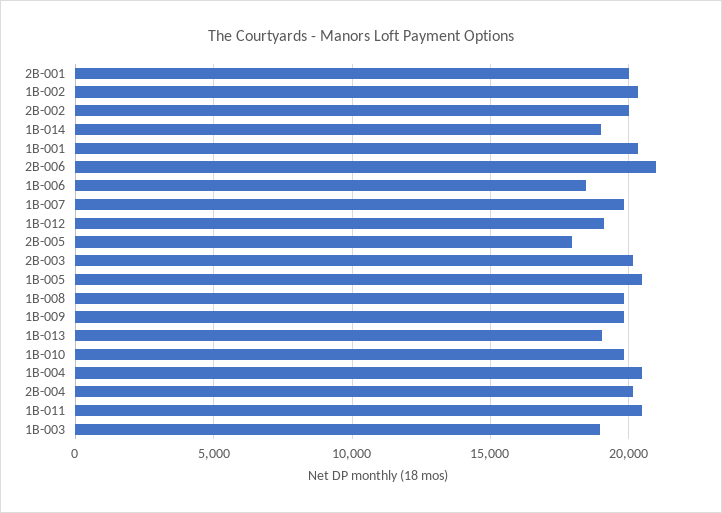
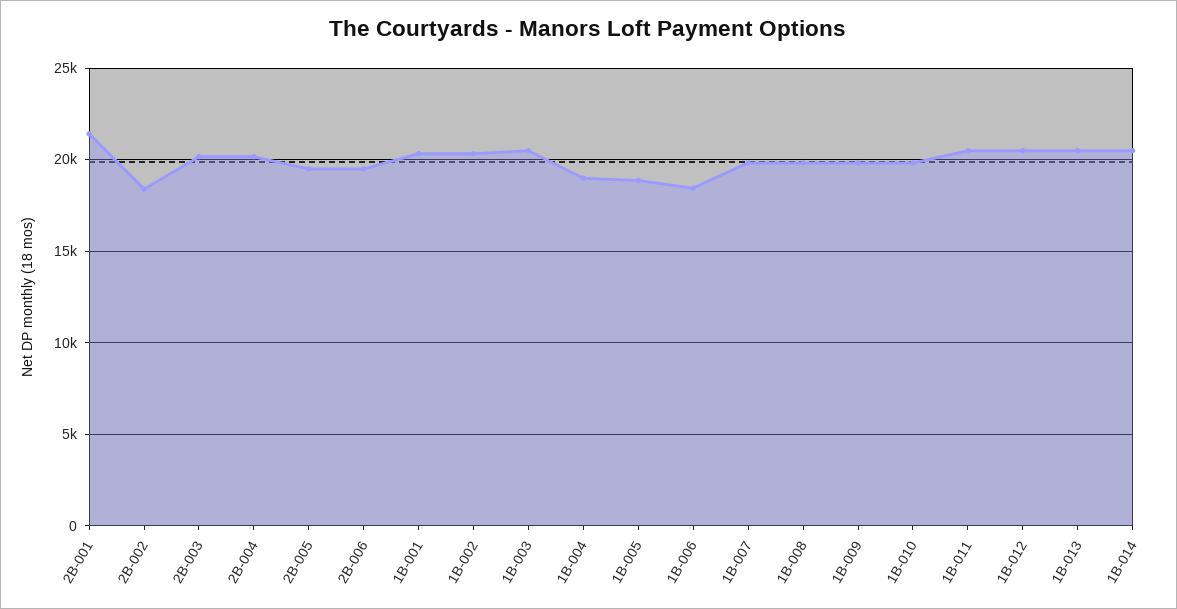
2B-001: 20000 -> 21500
2B-002: 20000 -> 18500
1B-014: 19000 -> 20500
2B-006: 21000 -> 19500
1B-012: 19000 -> 20500
2B-005: 18000 -> 19500
1B-005: 20500 -> 19000
1B-013: 19000 -> 20500
1B-004: 20500 -> 19000
1B-003: 19000 -> 20500

